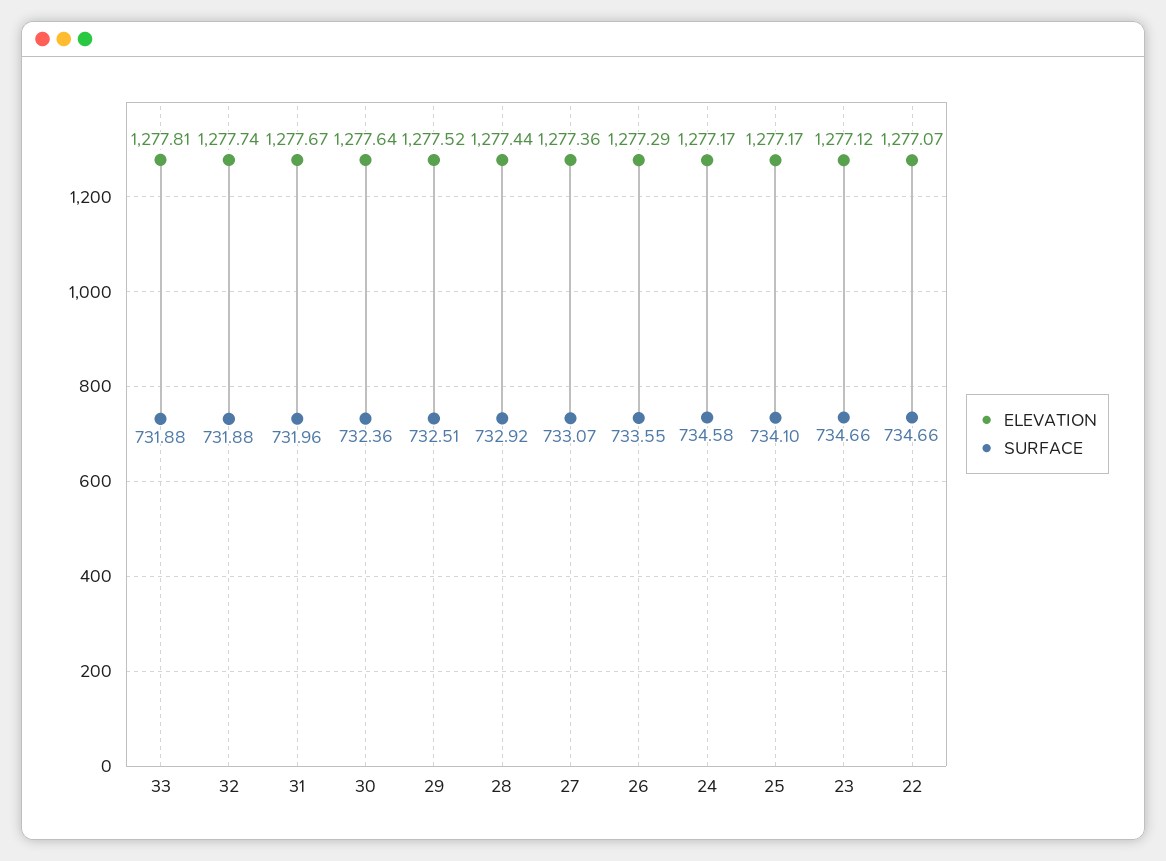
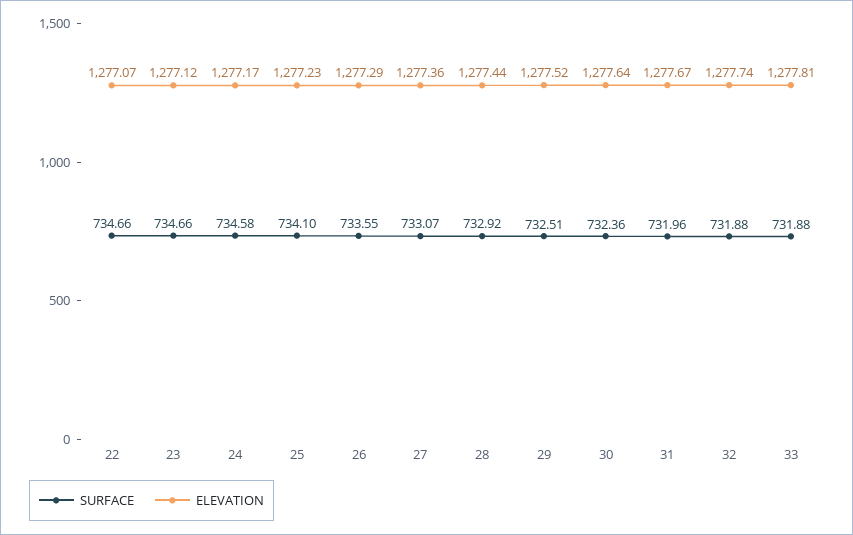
ELEVATION, 25: 1277.17 -> 1277.23

